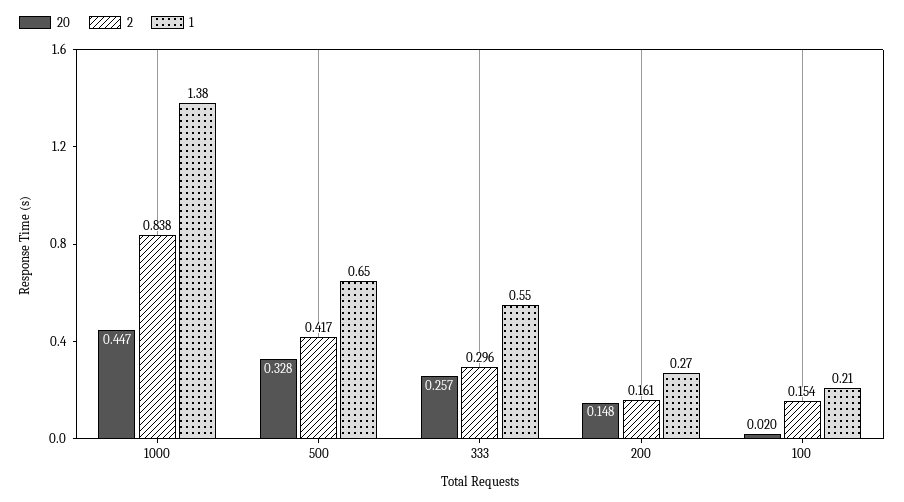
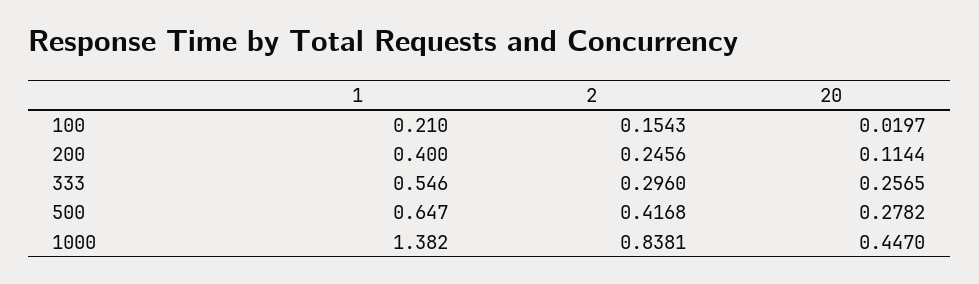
20, 500: 0.328 -> 0.2782
20, 200: 0.148 -> 0.1144
2, 200: 0.161 -> 0.2456
1, 200: 0.27 -> 0.4

